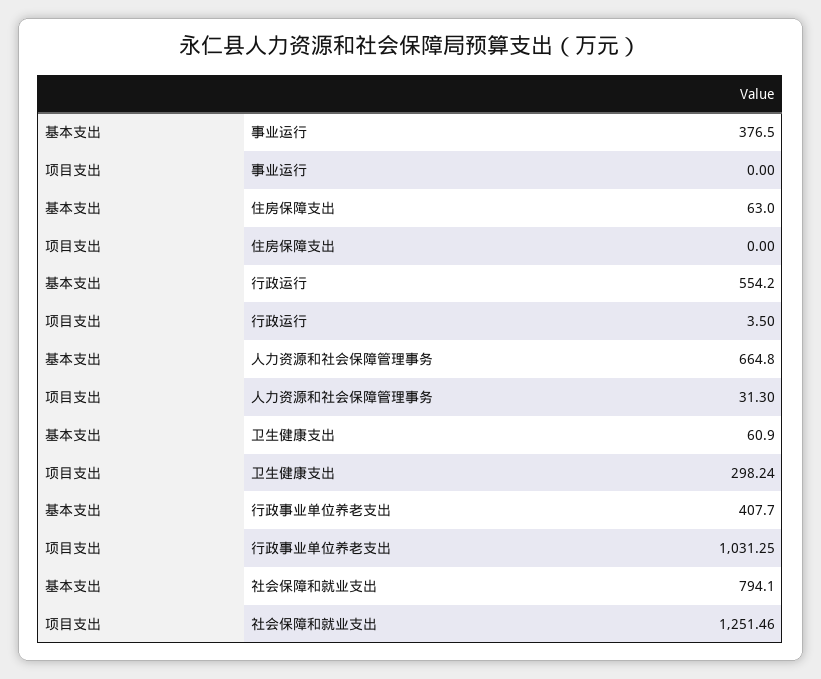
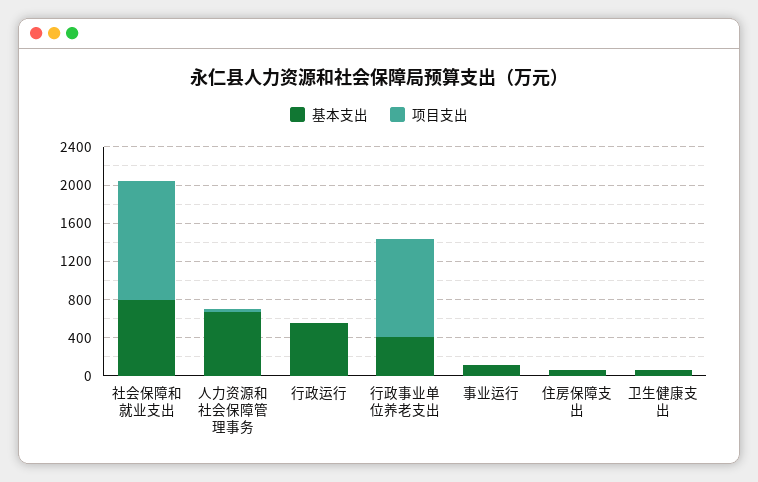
基本支出, 事业运行: 376.5 -> 100
项目支出, 卫生健康支出: 298.24 -> 0

